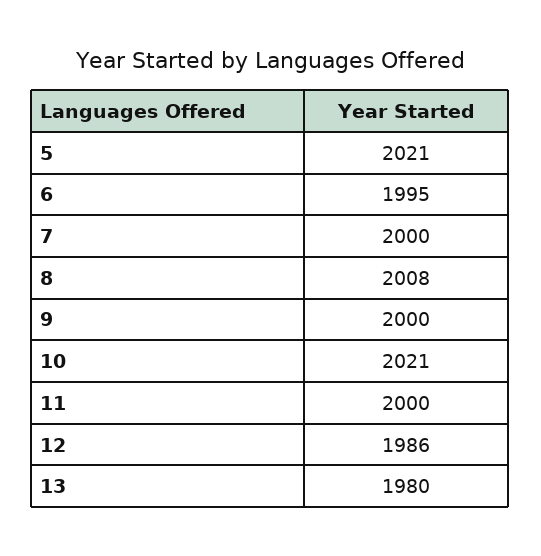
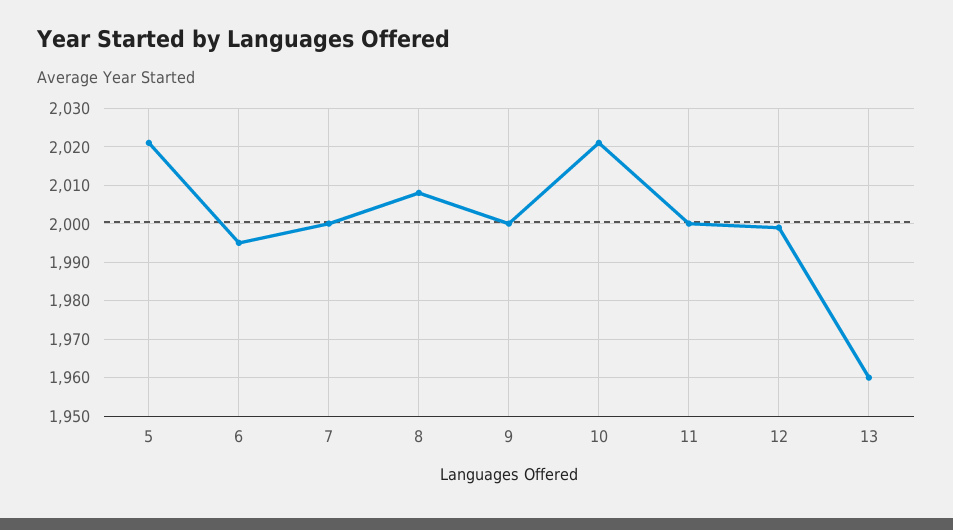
12: 1986 -> 2000
13: 1980 -> 1960

